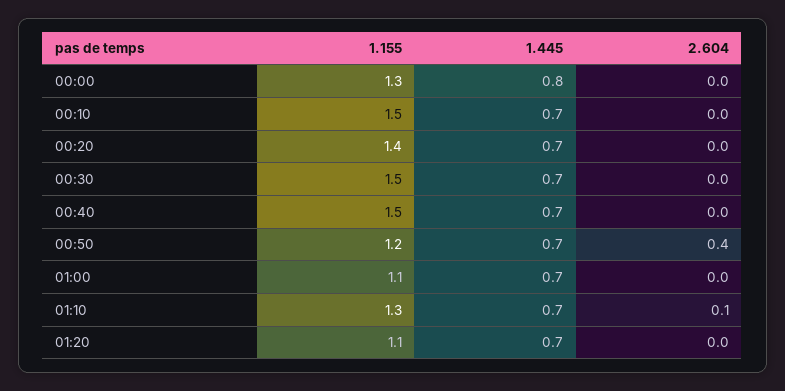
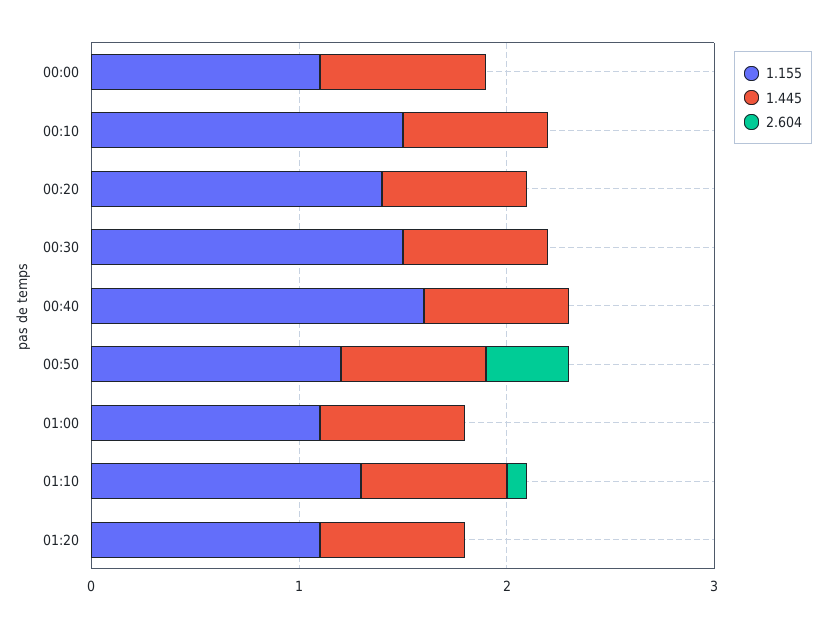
1.155, 00:00: 1.3 -> 1.1
1.155, 00:40: 1.5 -> 1.6

